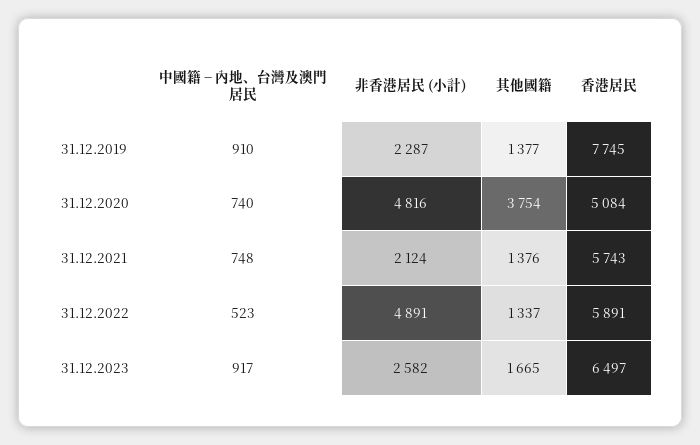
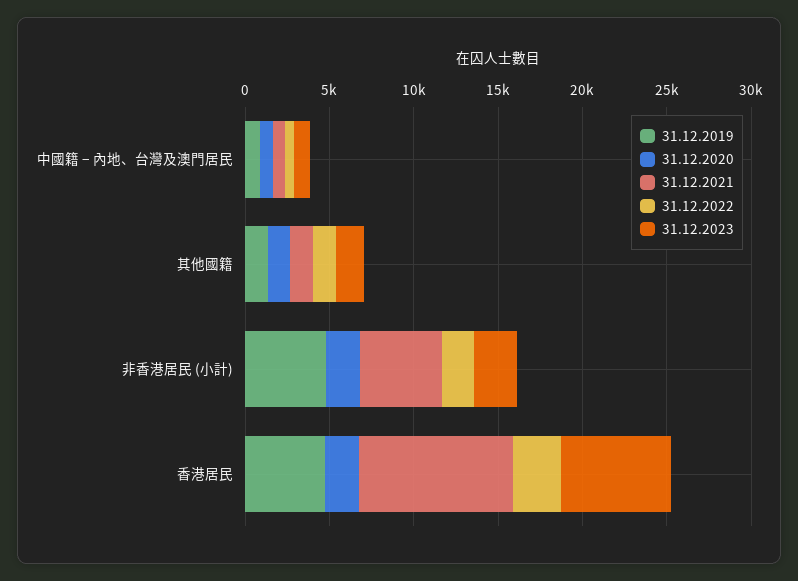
31.12.2019, 非香港居民 (小計): 2287 -> 5000
31.12.2019, 香港居民: 7745 -> 5000
31.12.2020, 非香港居民 (小計): 4816 -> 2000
31.12.2020, 其他國籍: 3754 -> 1000
31.12.2020, 香港居民: 5084 -> 2000
31.12.2021, 非香港居民 (小計): 2124 -> 5000
31.12.2021, 香港居民: 5743 -> 9000
31.12.2022, 非香港居民 (小計): 4891 -> 2000
31.12.2022, 香港居民: 5891 -> 3000

